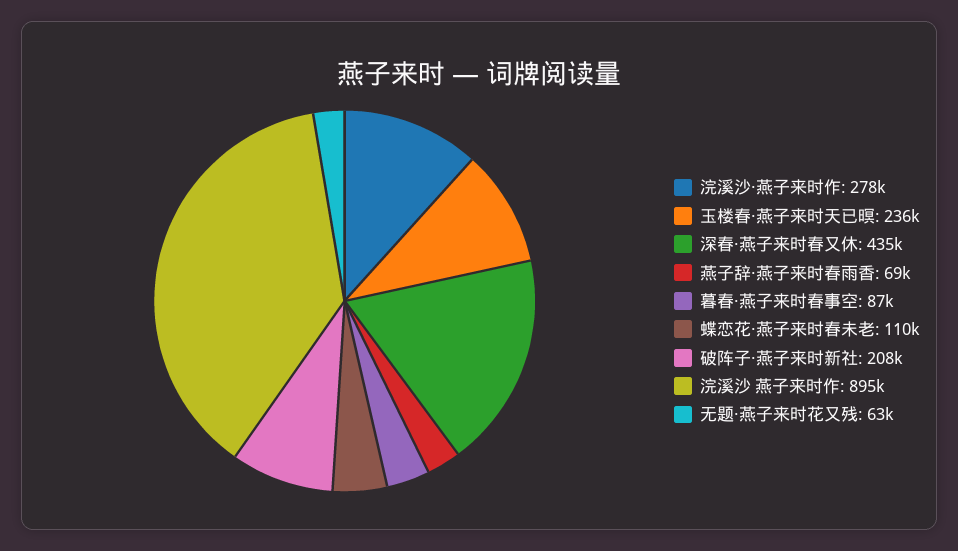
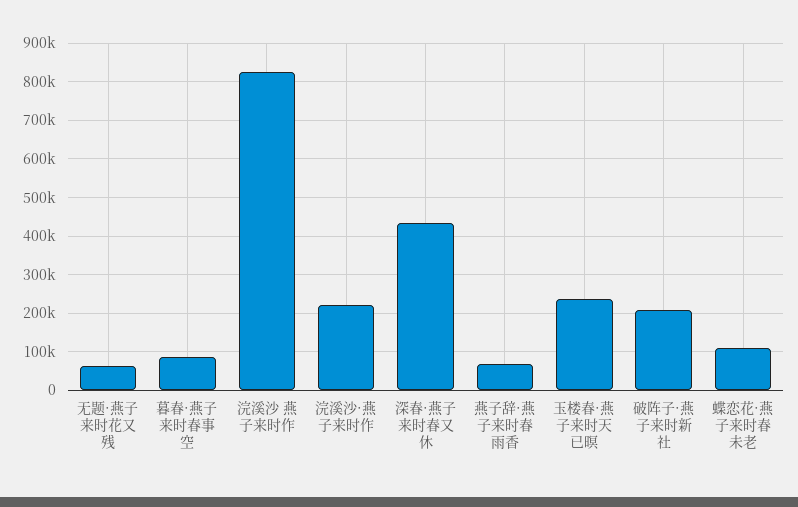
浣溪沙·燕子来时作: 278000 -> 220000
浣溪沙 燕子来时作: 895000 -> 820000

